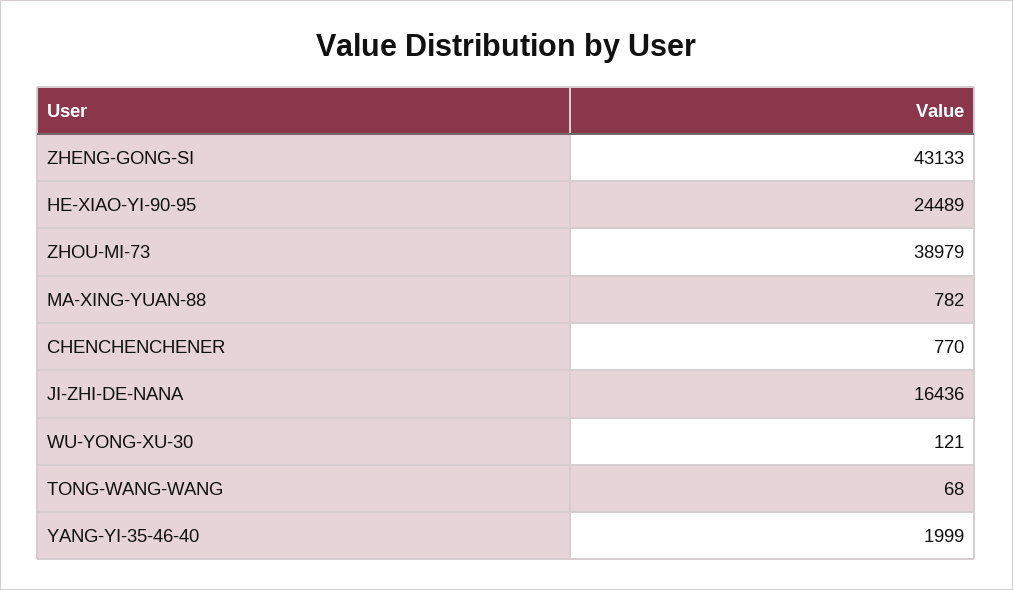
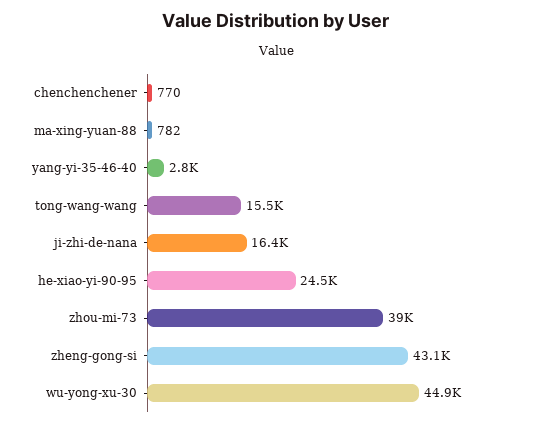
WU-YONG-XU-30: 121 -> 44900
TONG-WANG-WANG: 68 -> 15500
YANG-YI-35-46-40: 1999 -> 2800

